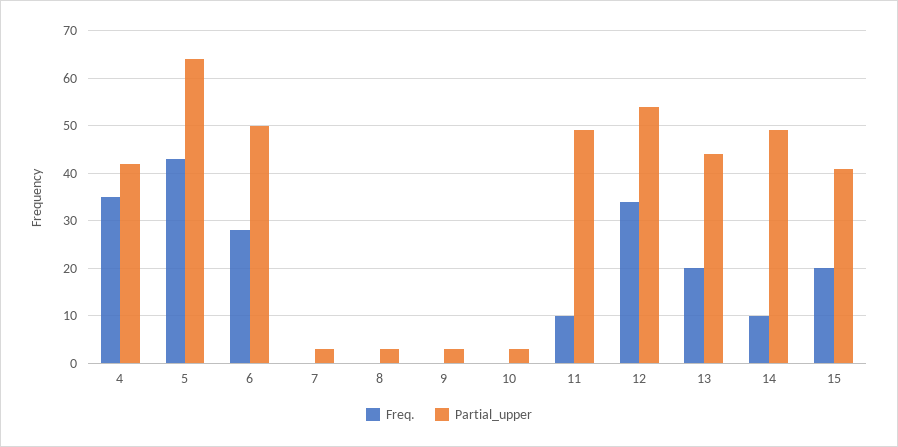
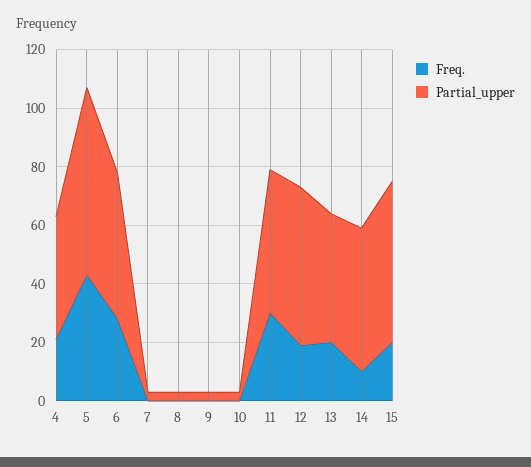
Freq., 4: 35 -> 20
Freq., 11: 10 -> 30
Freq., 12: 35 -> 20
Partial_upper, 15: 40 -> 55

